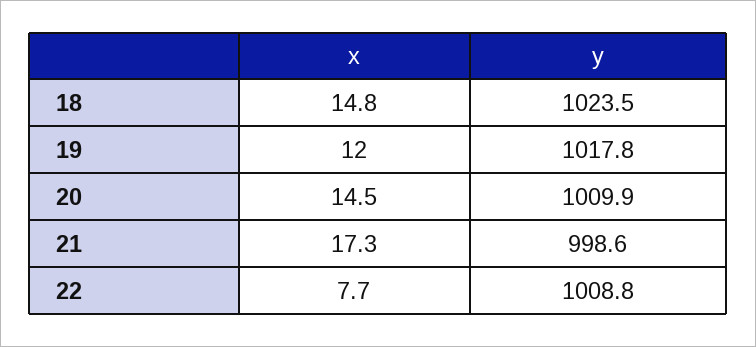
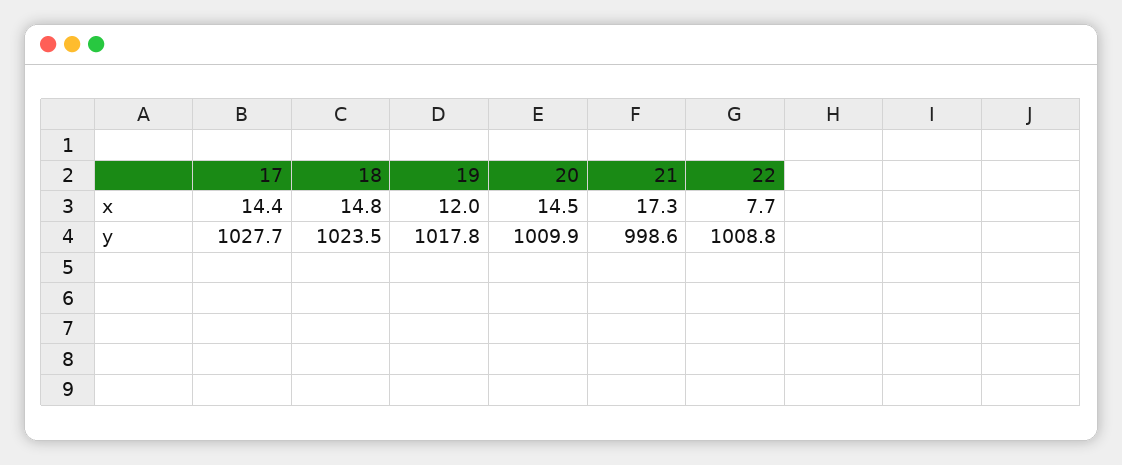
x, 17: none -> 14.4
y, 17: none -> 1027.7

